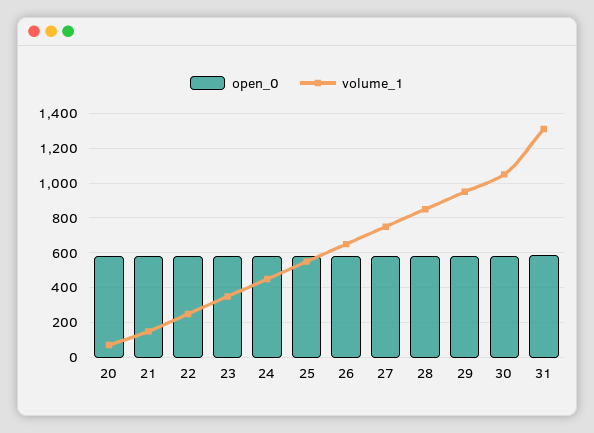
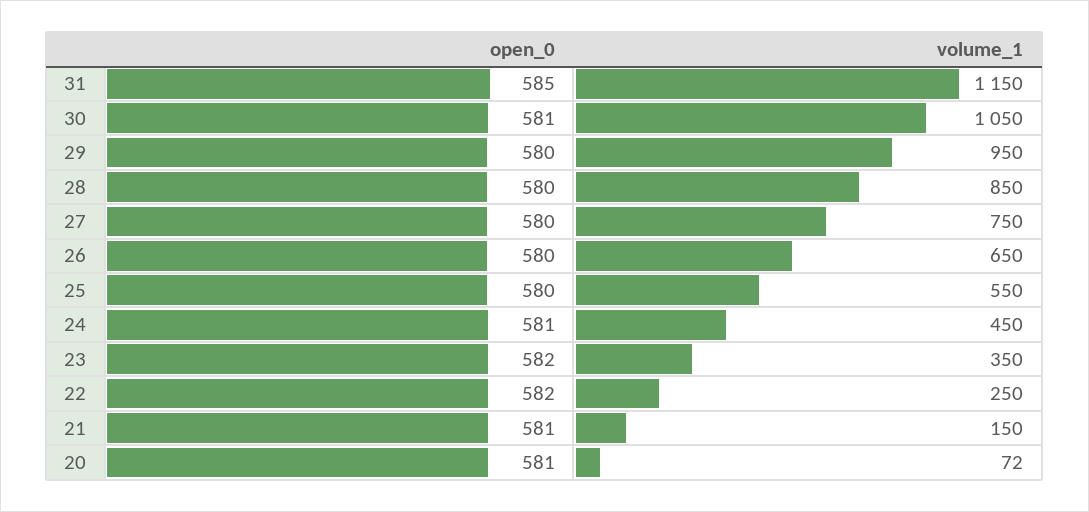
volume_1, 31: 1300 -> 1150

